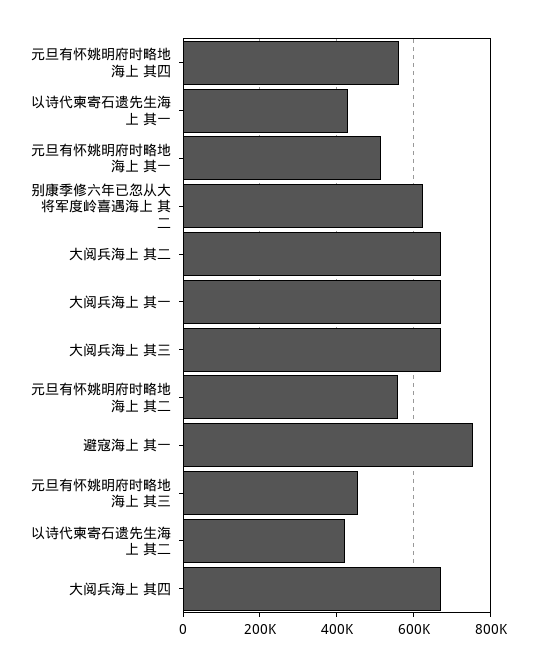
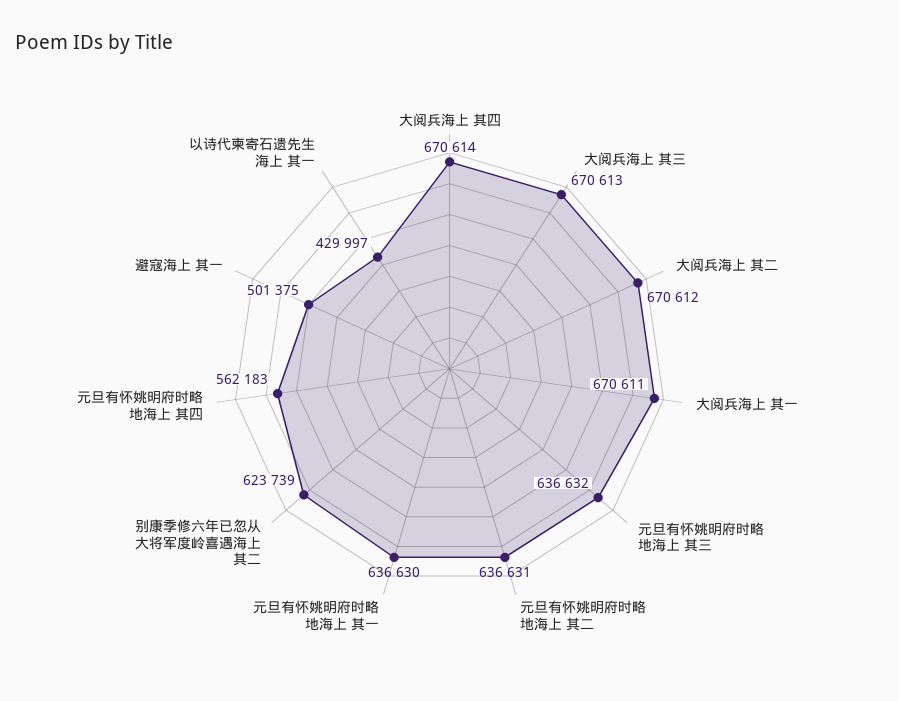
元旦有怀姚明府时略地海上 其一: 520000 -> 636630
元旦有怀姚明府时略地海上 其二: 560000 -> 636631
避寇海上 其一: 760000 -> 501375
元旦有怀姚明府时略地海上 其三: 460000 -> 636632
以诗代柬寄石遗先生海上 其二: 420000 -> none

